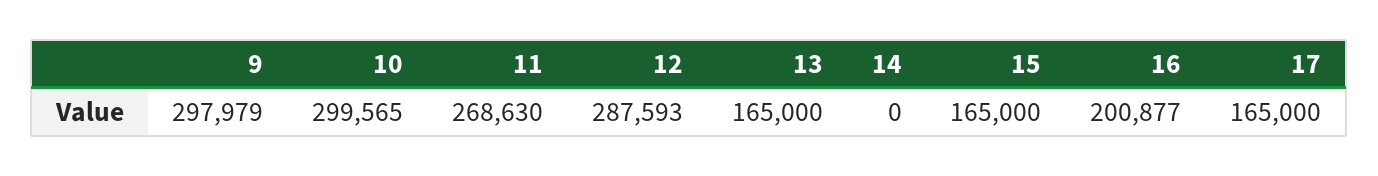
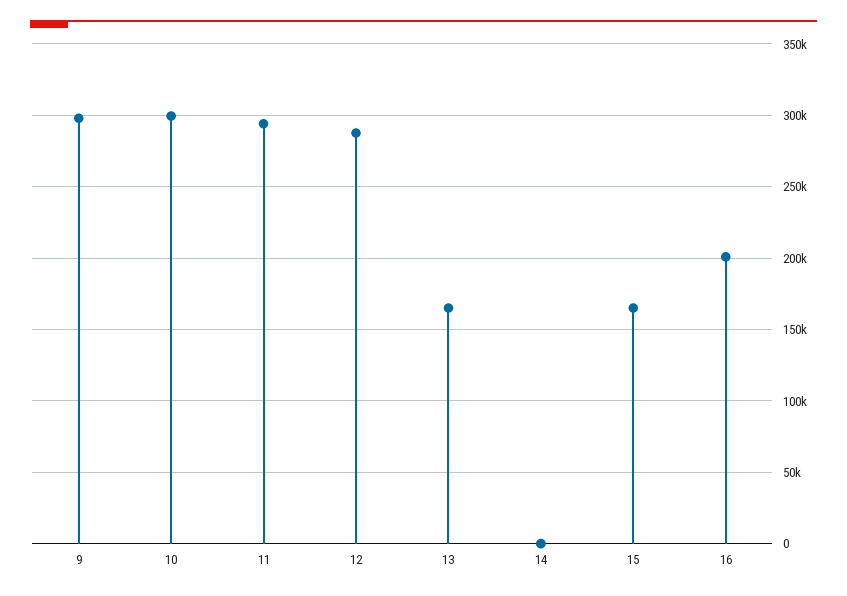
11: 268630 -> 295000
17: 165000 -> none

